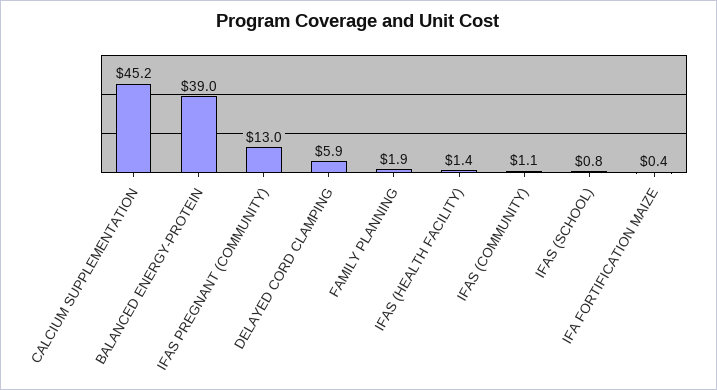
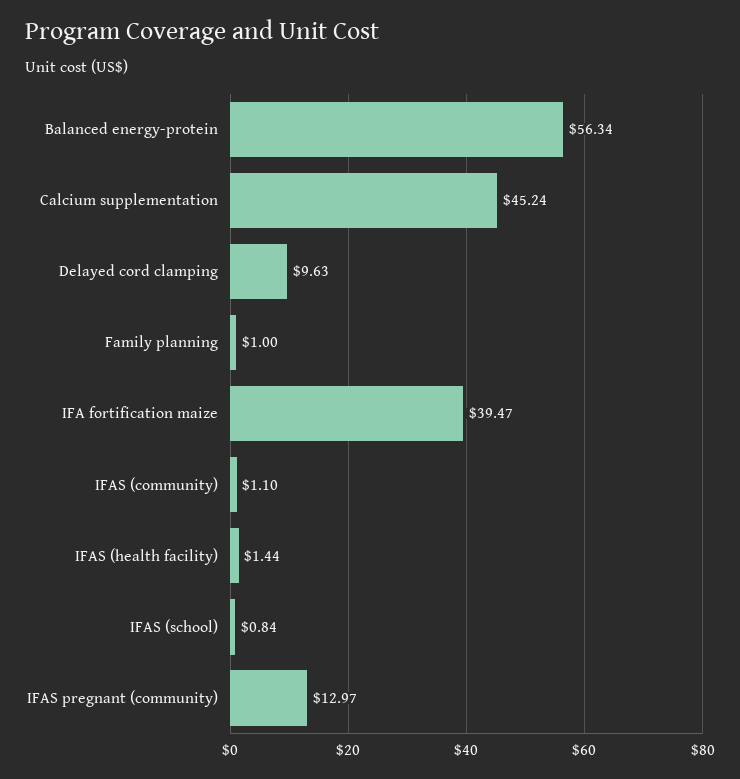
BALANCED ENERGY-PROTEIN: 39 -> 56.34
DELAYED CORD CLAMPING: 5.9 -> 9.63
FAMILY PLANNING: 1.9 -> 1
IFA FORTIFICATION MAIZE: 0.4 -> 39.47

